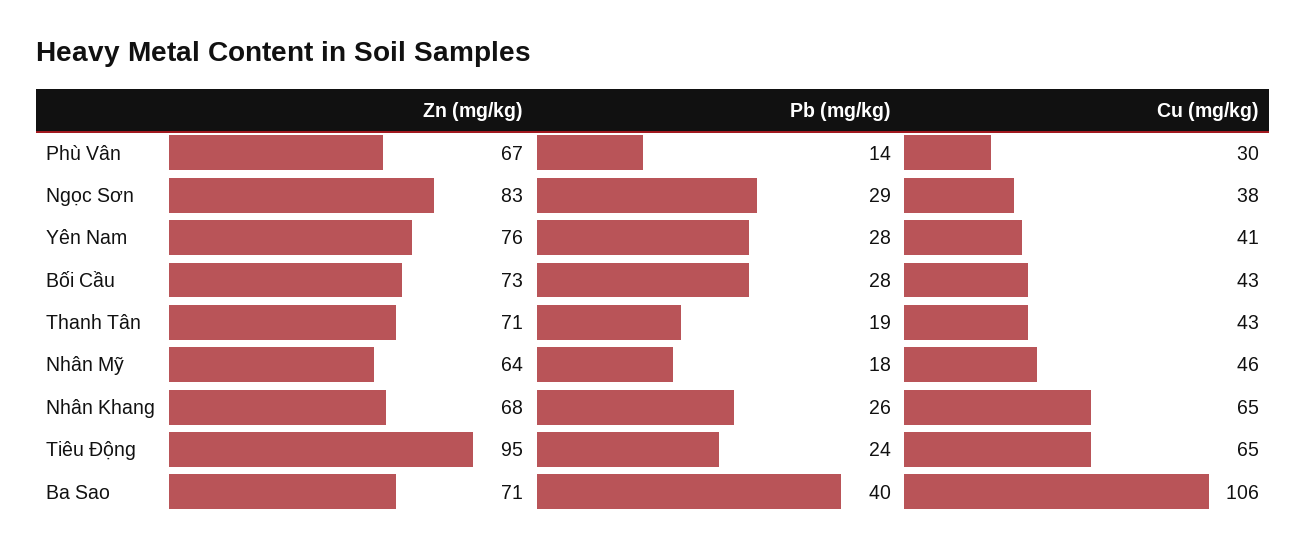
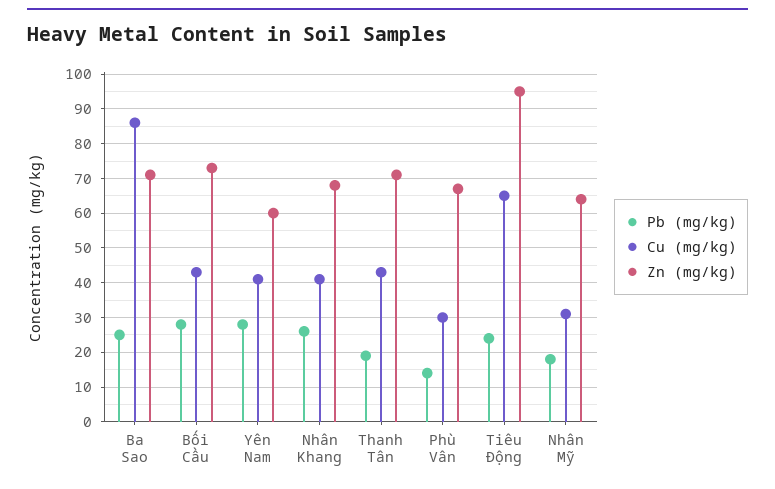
Zn (mg/kg), Ngọc Sơn: 83 -> none
Pb (mg/kg), Ngọc Sơn: 29 -> none
Cu (mg/kg), Ngọc Sơn: 38 -> none
Zn (mg/kg), Yên Nam: 76 -> 60
Cu (mg/kg), Nhân Mỹ: 46 -> 30
Cu (mg/kg), Nhân Khang: 65 -> 40
Pb (mg/kg), Ba Sao: 40 -> 25
Cu (mg/kg), Ba Sao: 106 -> 85

